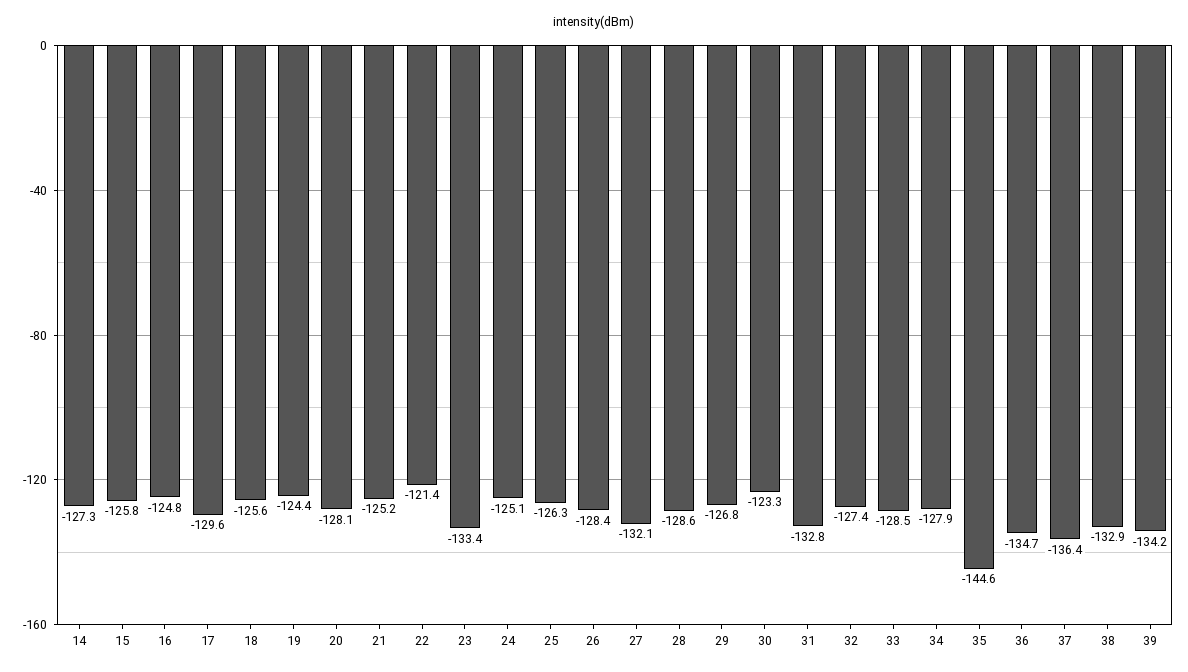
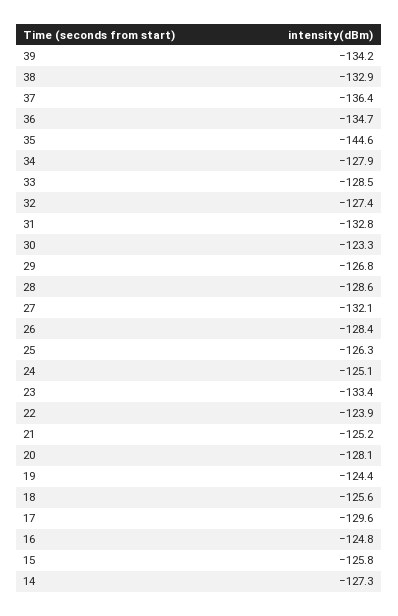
22: -121.4 -> -123.9

